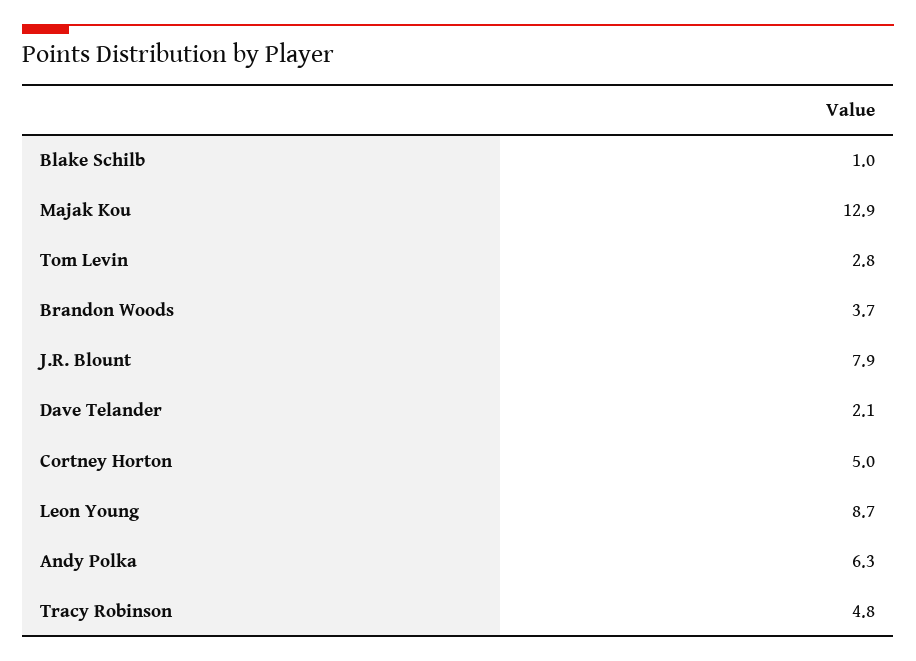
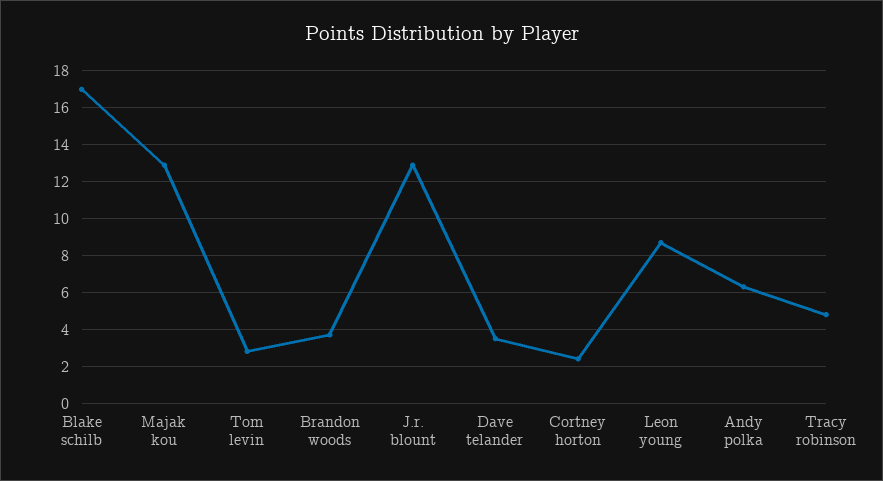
Blake Schilb: 1 -> 17
J.R. Blount: 7.9 -> 13
Dave Telander: 2.1 -> 3.5
Cortney Horton: 5 -> 2.5

